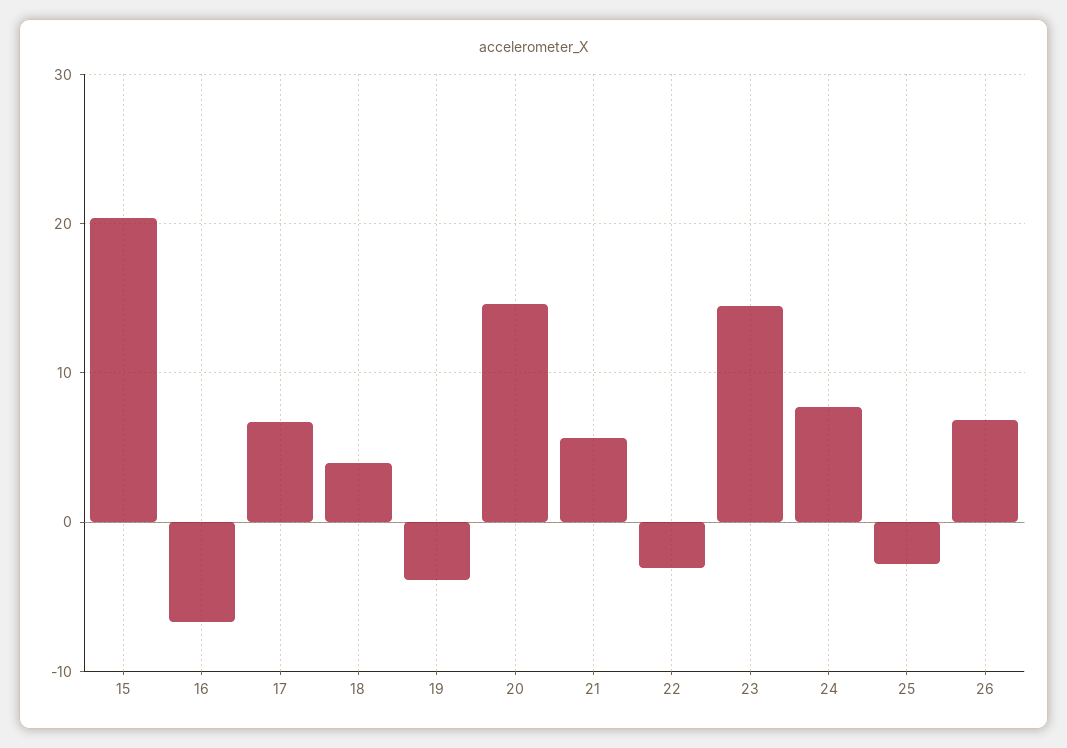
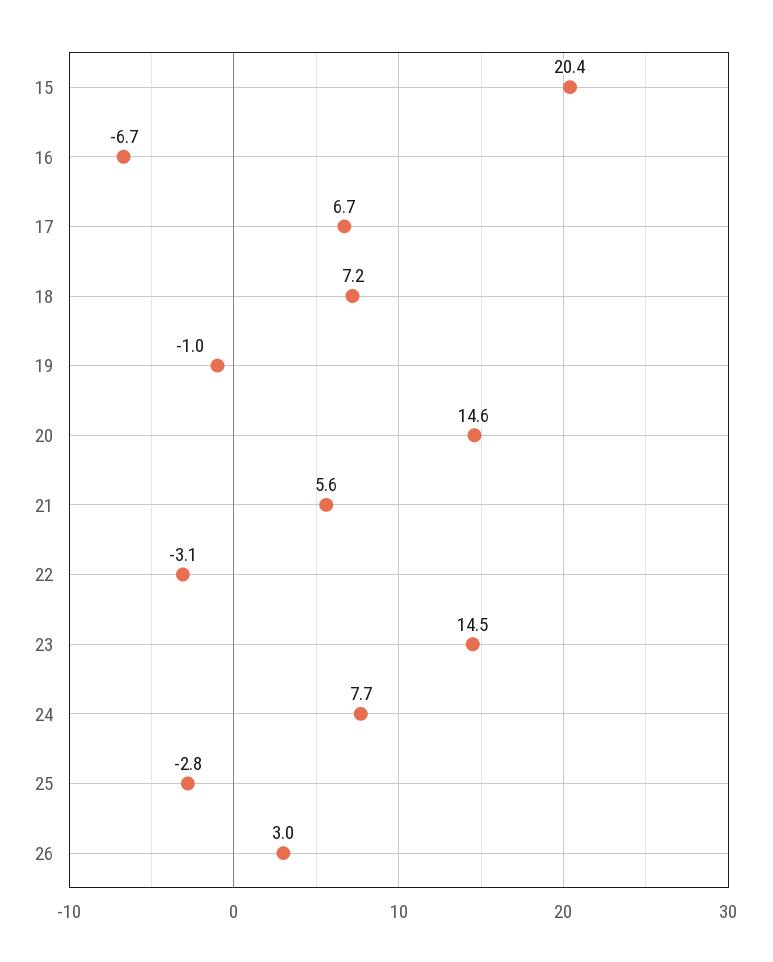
18: 4 -> 7.2
19: -4 -> -1
26: 7 -> 3

